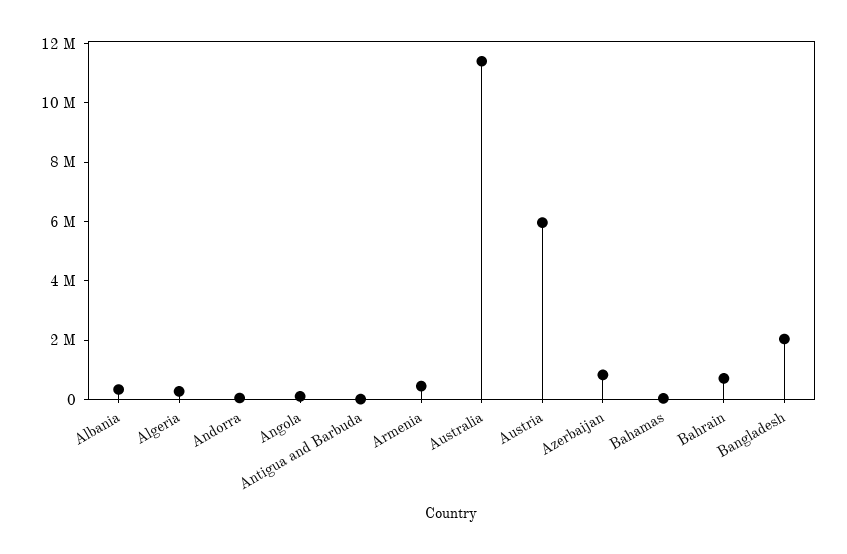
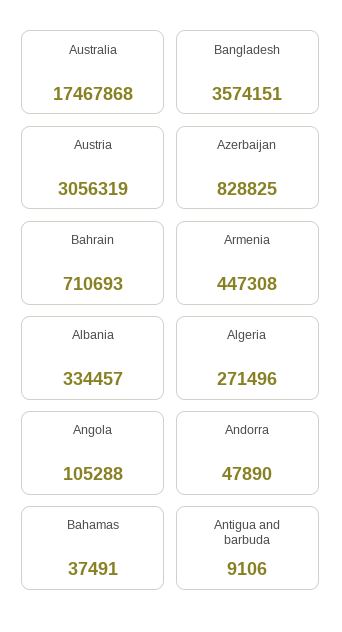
Australia: 11500000 -> 17467868
Austria: 6000000 -> 3056319
Bangladesh: 2000000 -> 3574151

